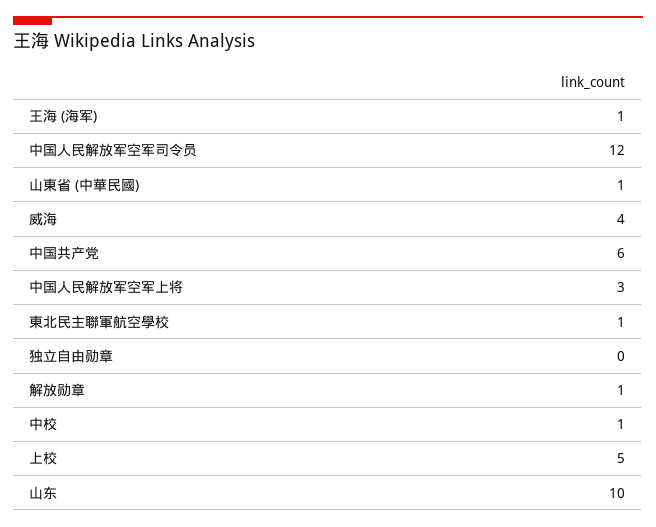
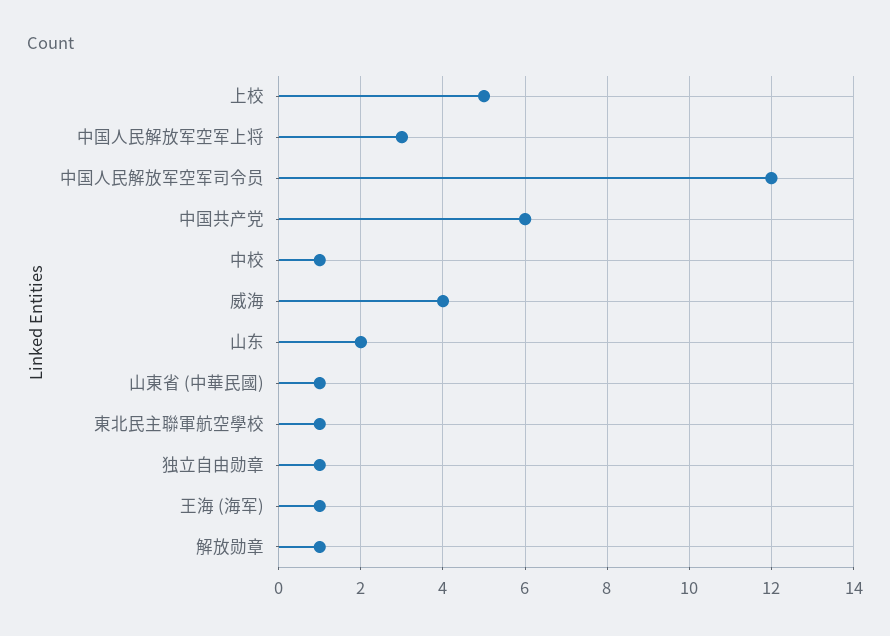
独立自由勋章: 0 -> 1
山东: 10 -> 2

